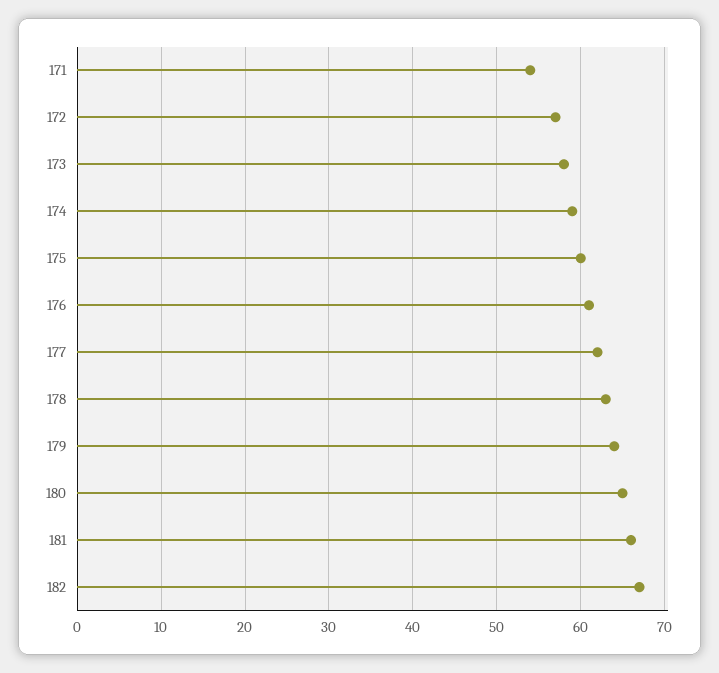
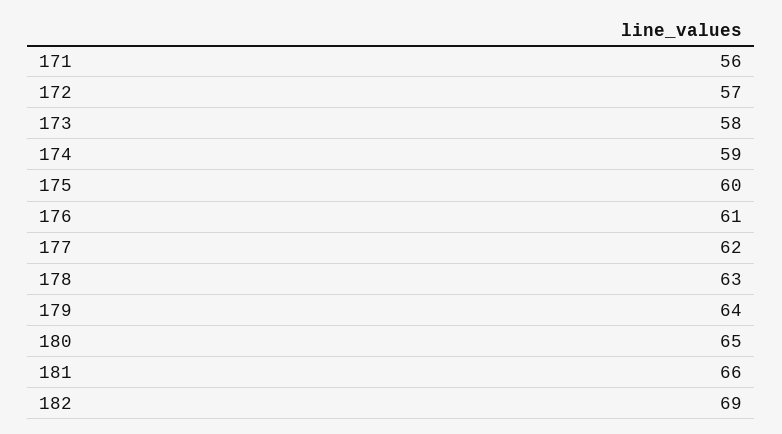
171: 54 -> 56
182: 67 -> 69

